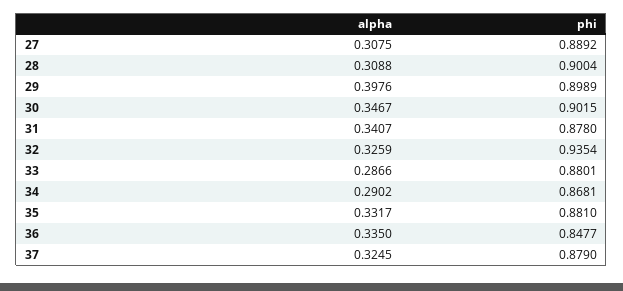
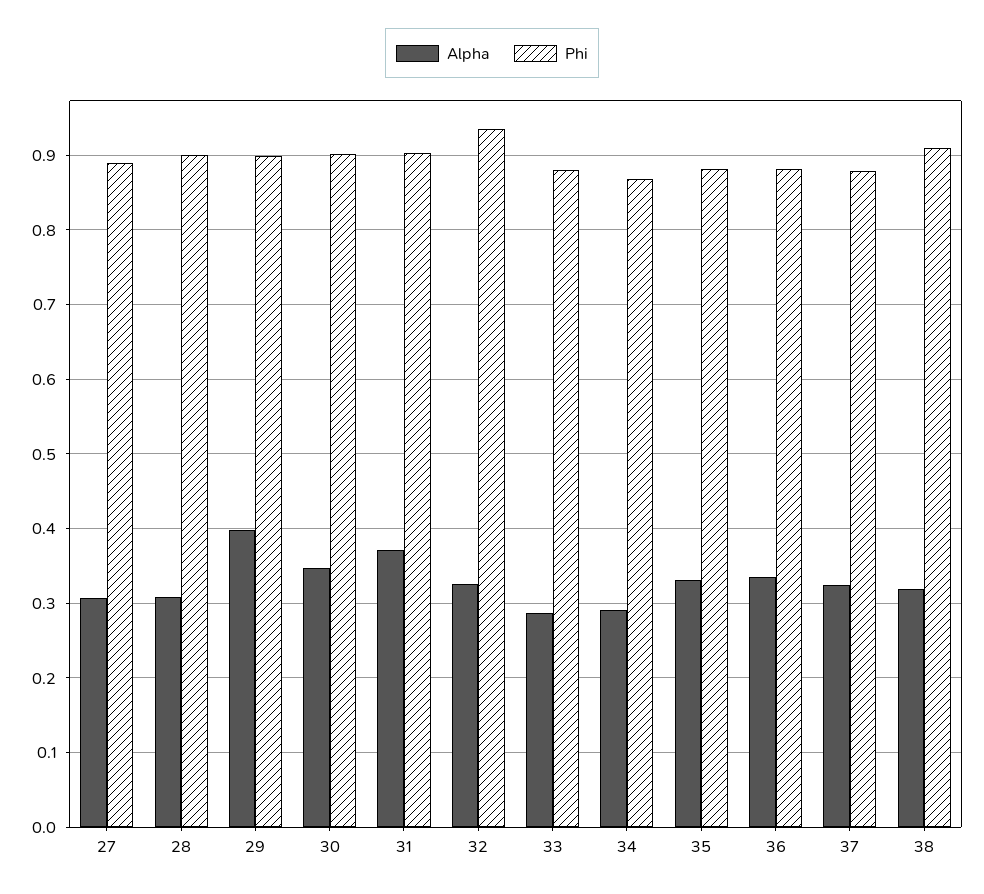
alpha, 31: 0.3407 -> 0.37
phi, 31: 0.878 -> 0.9
phi, 36: 0.8477 -> 0.88
alpha, 38: none -> 0.32
phi, 38: none -> 0.91

